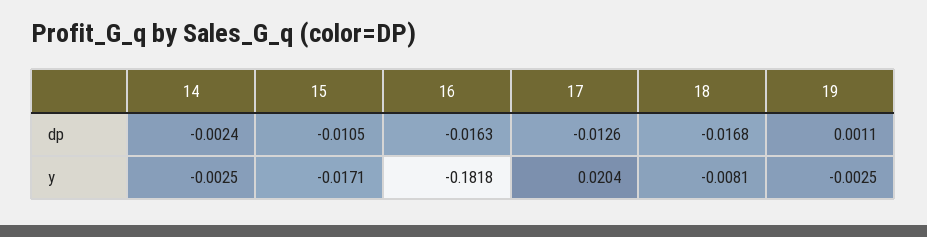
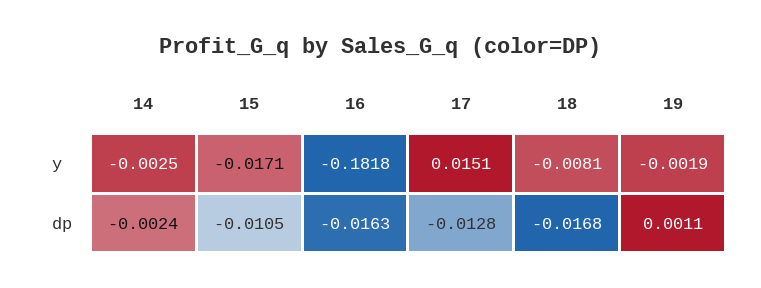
17, dp: -0.0126 -> -0.0128
17, y: 0.0204 -> 0.0151
19, y: -0.0025 -> -0.0019

